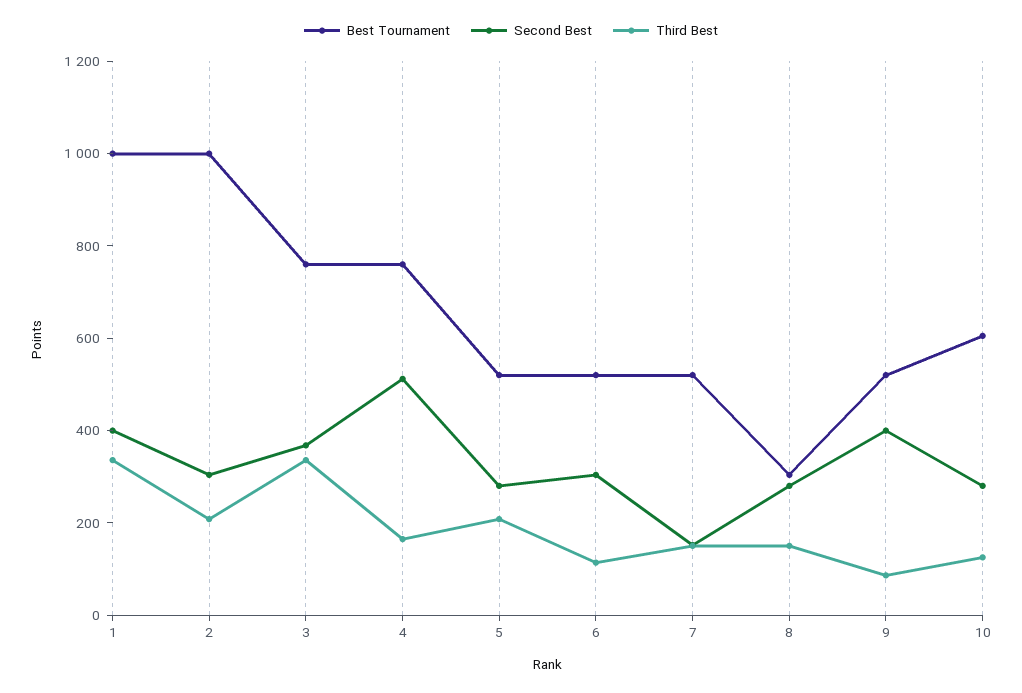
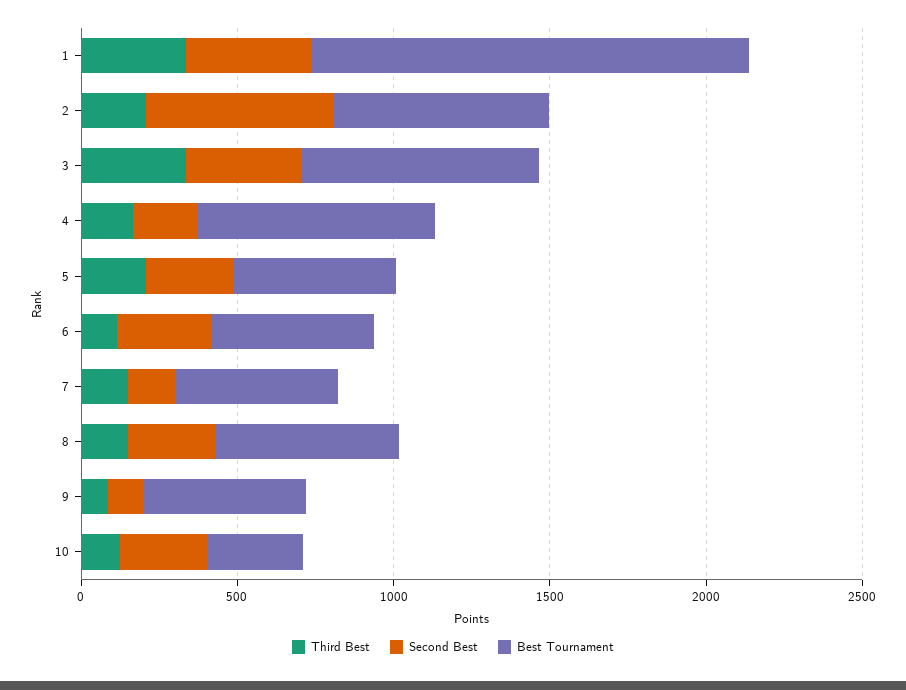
Best Tournament, 1: 1000 -> 1400
Best Tournament, 2: 1000 -> 700
Second Best, 2: 300 -> 600
Second Best, 4: 500 -> 200
Best Tournament, 8: 300 -> 600
Second Best, 9: 400 -> 100
Best Tournament, 10: 600 -> 300

